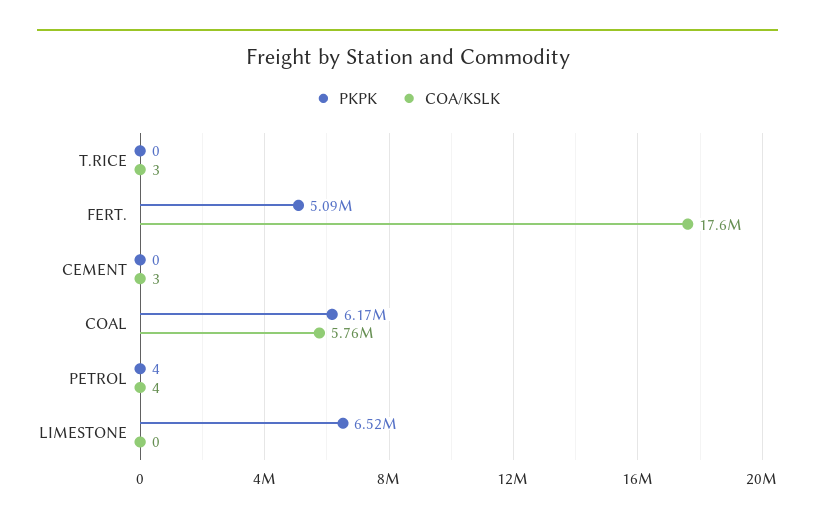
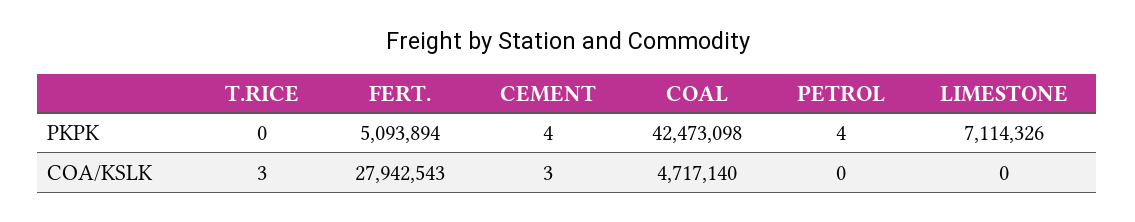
COA/KSLK, FERT.: 17600000 -> 27942543
PKPK, CEMENT: 0 -> 4
PKPK, COAL: 6170000 -> 42473098
COA/KSLK, COAL: 5760000 -> 4717140
COA/KSLK, PETROL: 4 -> 0
PKPK, LIMESTONE: 6520000 -> 7114326

